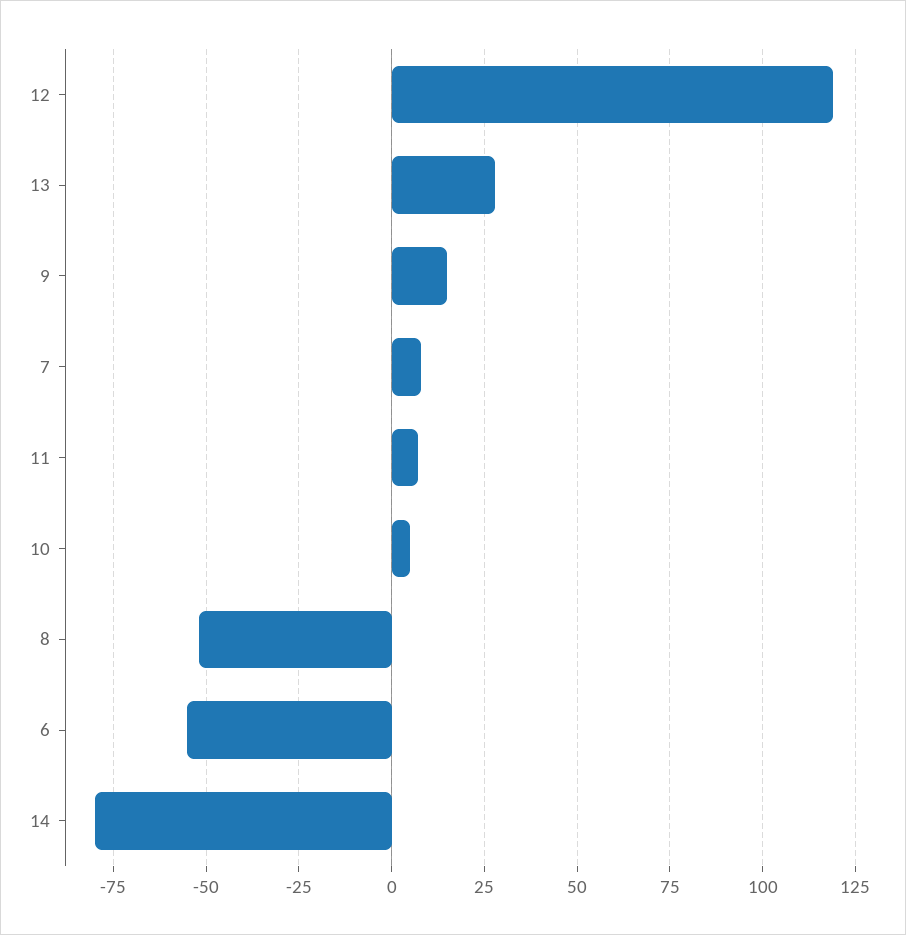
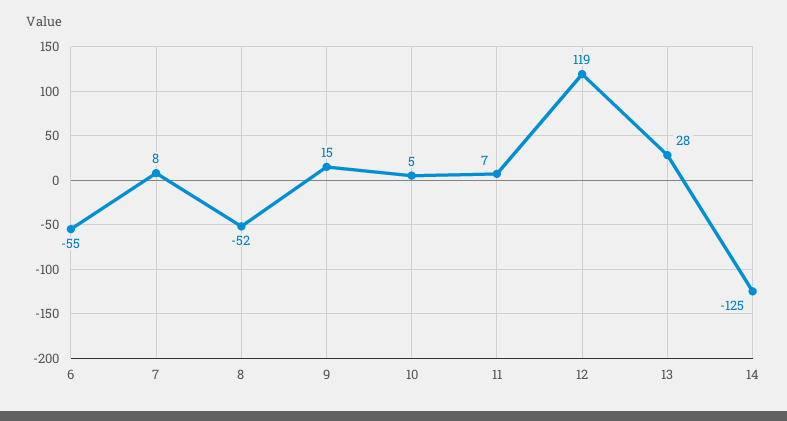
14: -80 -> -125

